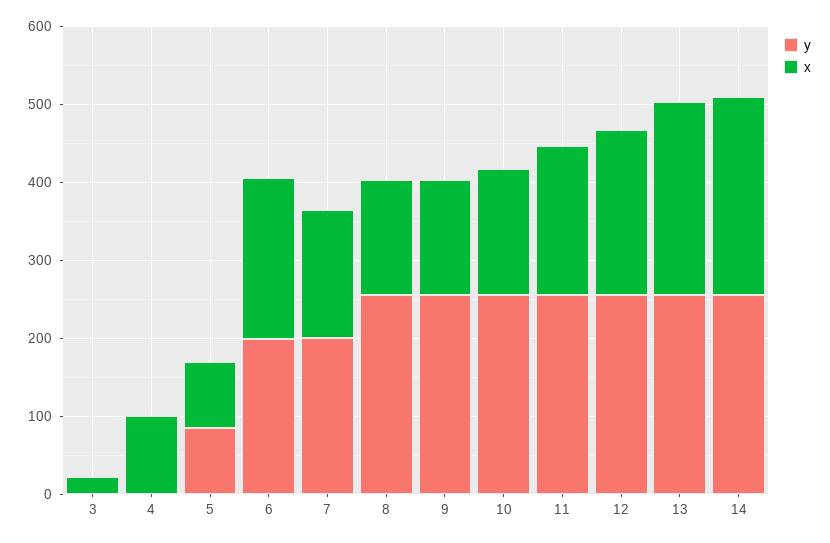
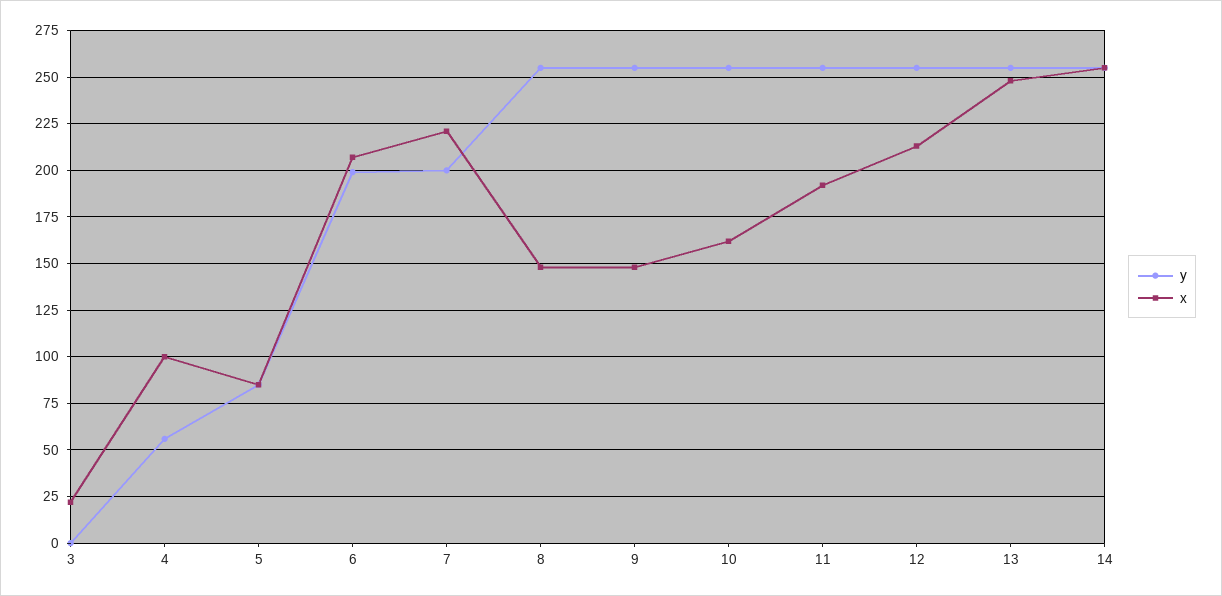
y, 4: 0 -> 55
x, 7: 160 -> 220

